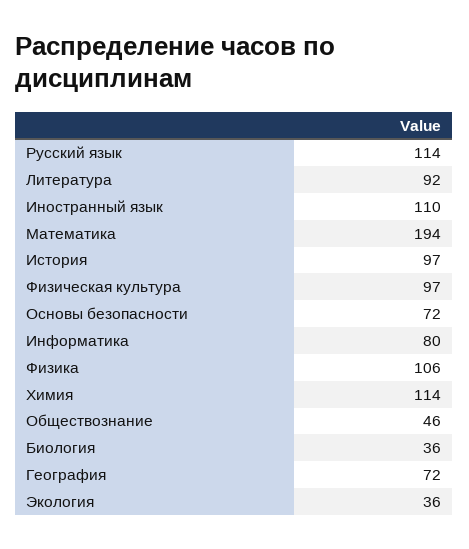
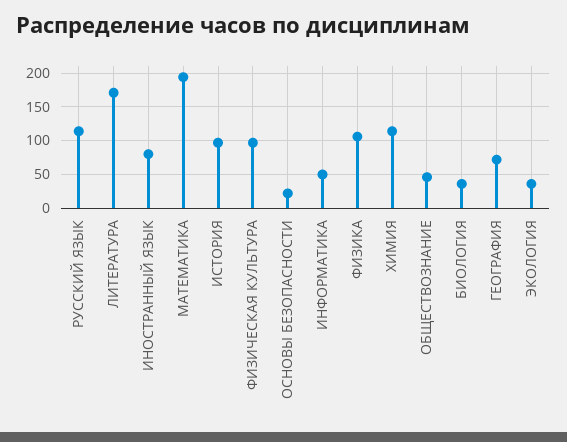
Литература: 92 -> 170
Иностранный язык: 110 -> 80
Основы безопасности: 72 -> 20
Информатика: 80 -> 50

